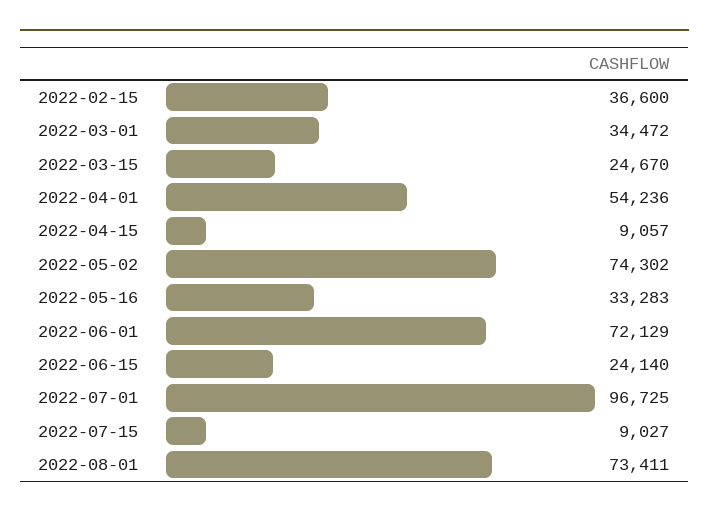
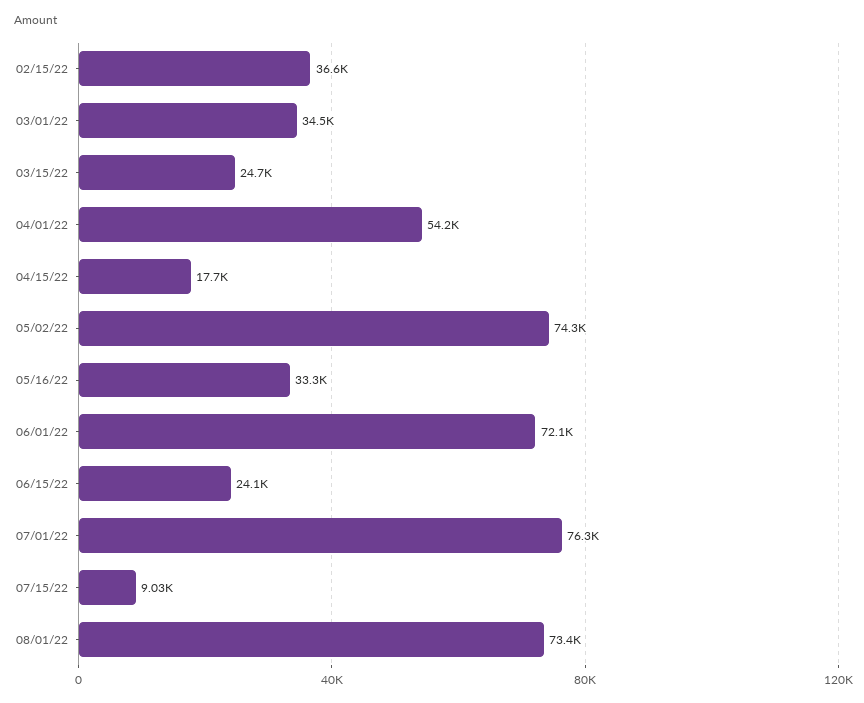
2022-04-15: 9057 -> 17700
2022-07-01: 96725 -> 76300

